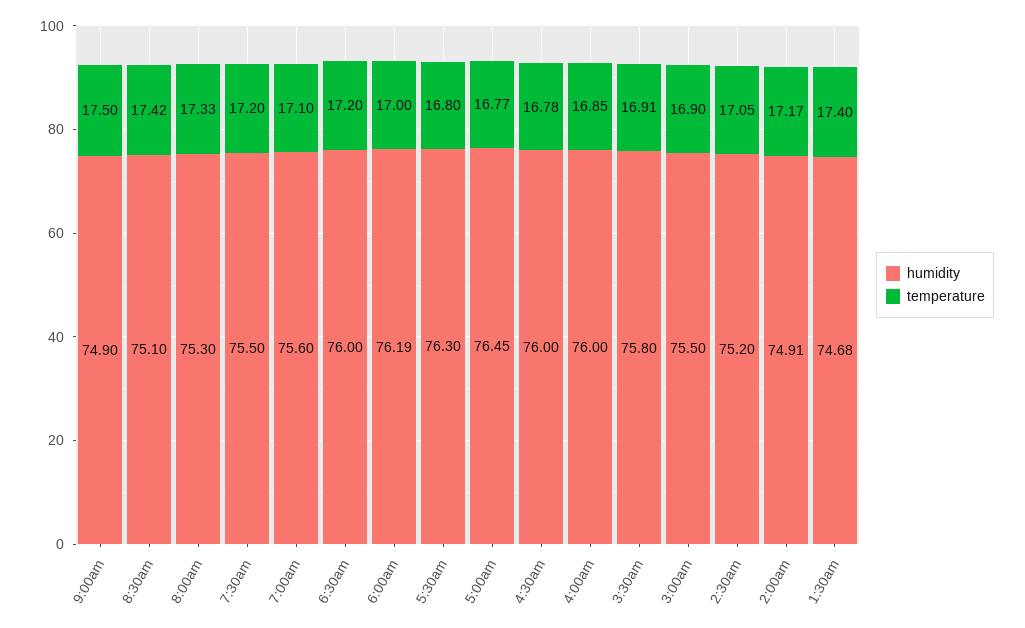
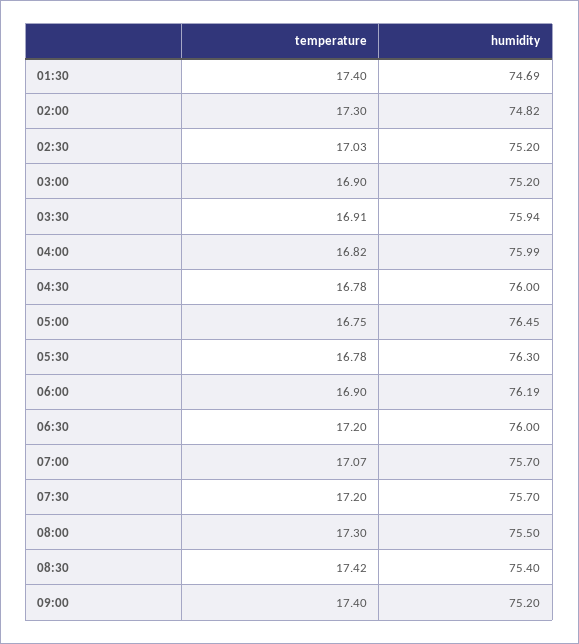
humidity, 9:00am: 74.9 -> 75.2
temperature, 9:00am: 17.5 -> 17.4
humidity, 8:30am: 75.1 -> 75.4
humidity, 8:00am: 75.3 -> 75.5
temperature, 8:00am: 17.33 -> 17.3
humidity, 7:30am: 75.5 -> 75.7
humidity, 7:00am: 75.6 -> 75.7
temperature, 7:00am: 17.1 -> 17.07
temperature, 6:00am: 17 -> 16.9
temperature, 5:30am: 16.8 -> 16.78
temperature, 5:00am: 16.77 -> 16.75
humidity, 4:00am: 76 -> 75.99
temperature, 4:00am: 16.85 -> 16.82
humidity, 3:30am: 75.8 -> 75.94
humidity, 3:00am: 75.5 -> 75.2
temperature, 2:30am: 17.05 -> 17.03
humidity, 2:00am: 74.91 -> 74.82
temperature, 2:00am: 17.17 -> 17.3
humidity, 1:30am: 74.68 -> 74.69

